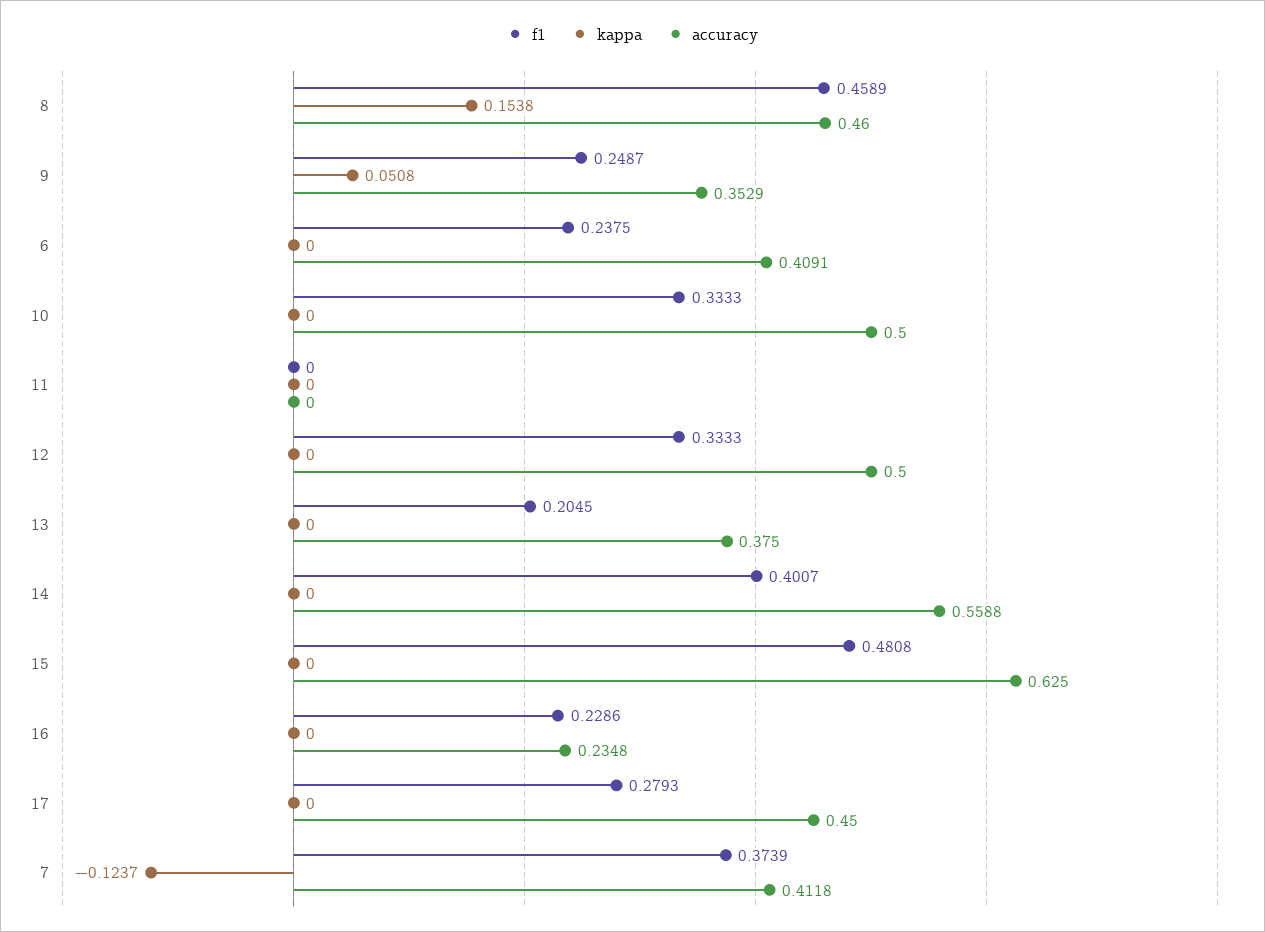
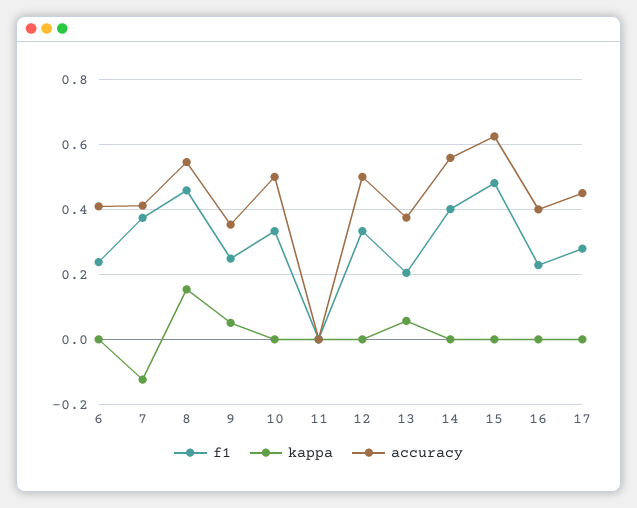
accuracy, 8: 0.46 -> 0.54
kappa, 13: 0 -> 0.06
accuracy, 16: 0.2348 -> 0.4

